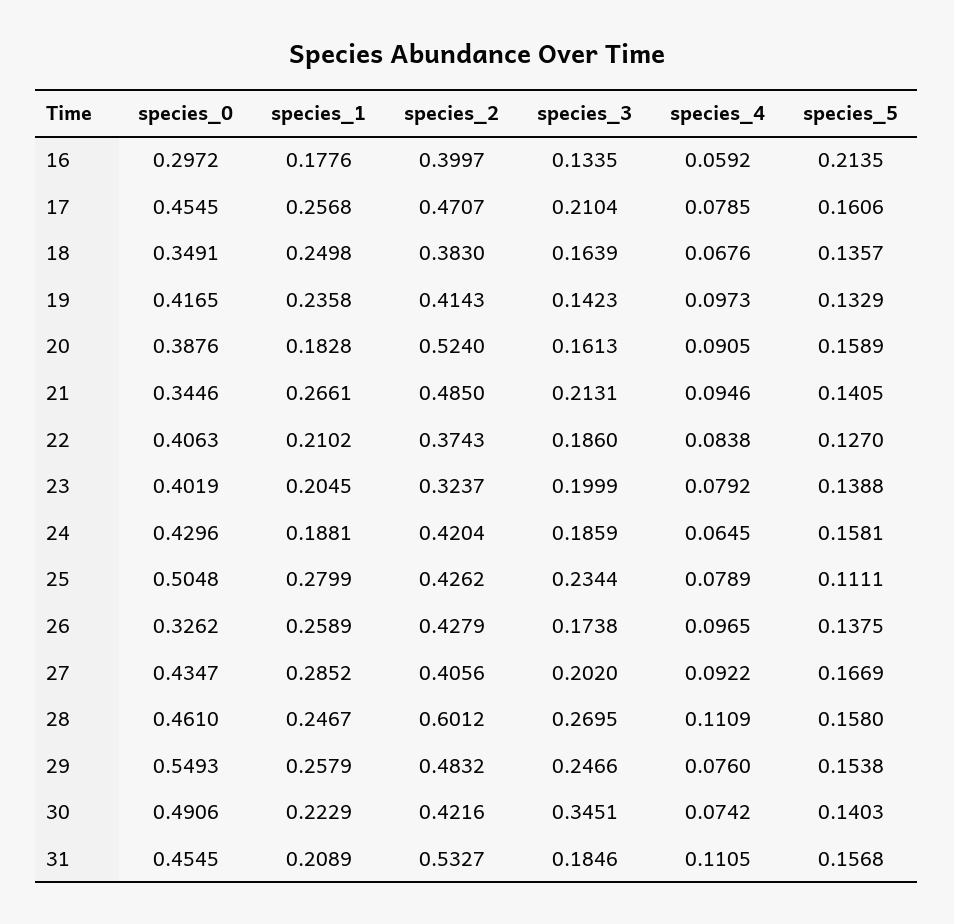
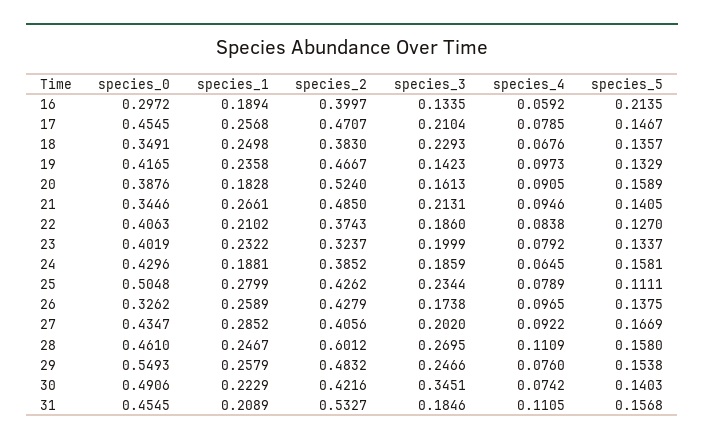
species_1, 16: 0.1776 -> 0.1894
species_5, 17: 0.1606 -> 0.1467
species_3, 18: 0.1639 -> 0.2293
species_2, 19: 0.4143 -> 0.4667
species_1, 23: 0.2045 -> 0.2322
species_5, 23: 0.1388 -> 0.1337
species_2, 24: 0.4204 -> 0.3852

